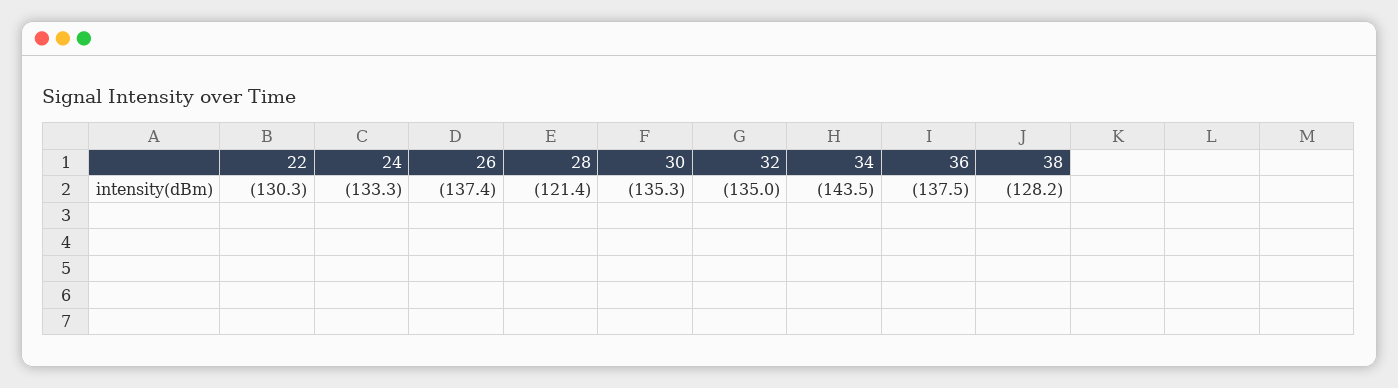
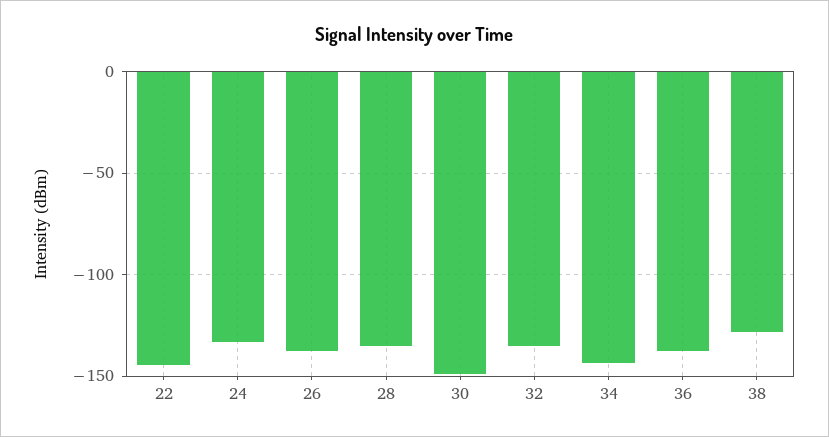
22: -130.3 -> -145
28: -121.4 -> -135
30: -135.3 -> -150

